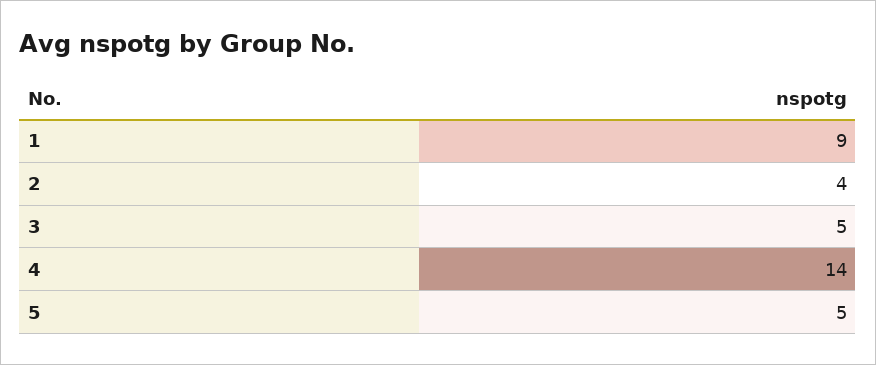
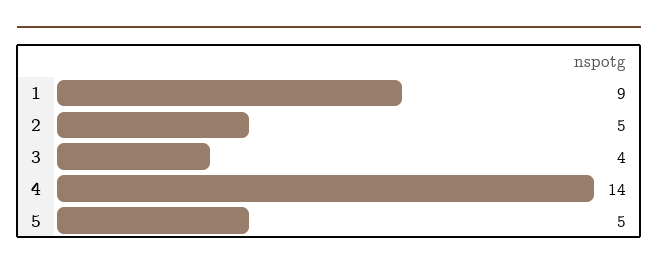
2: 4 -> 5
3: 5 -> 4

